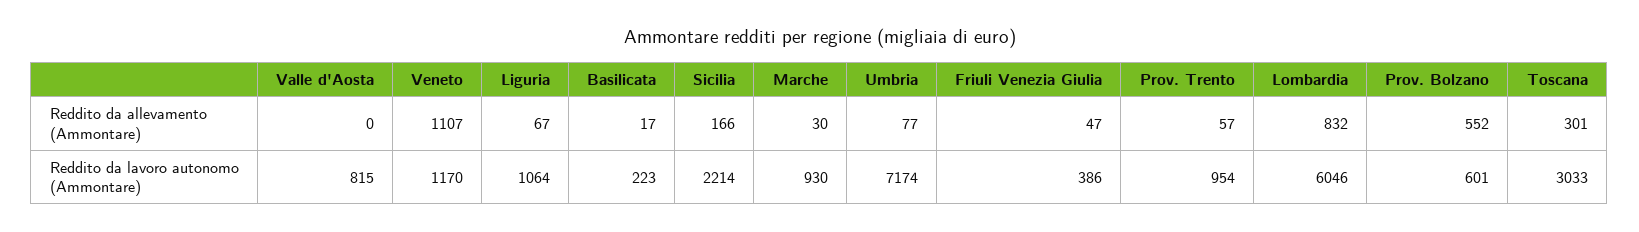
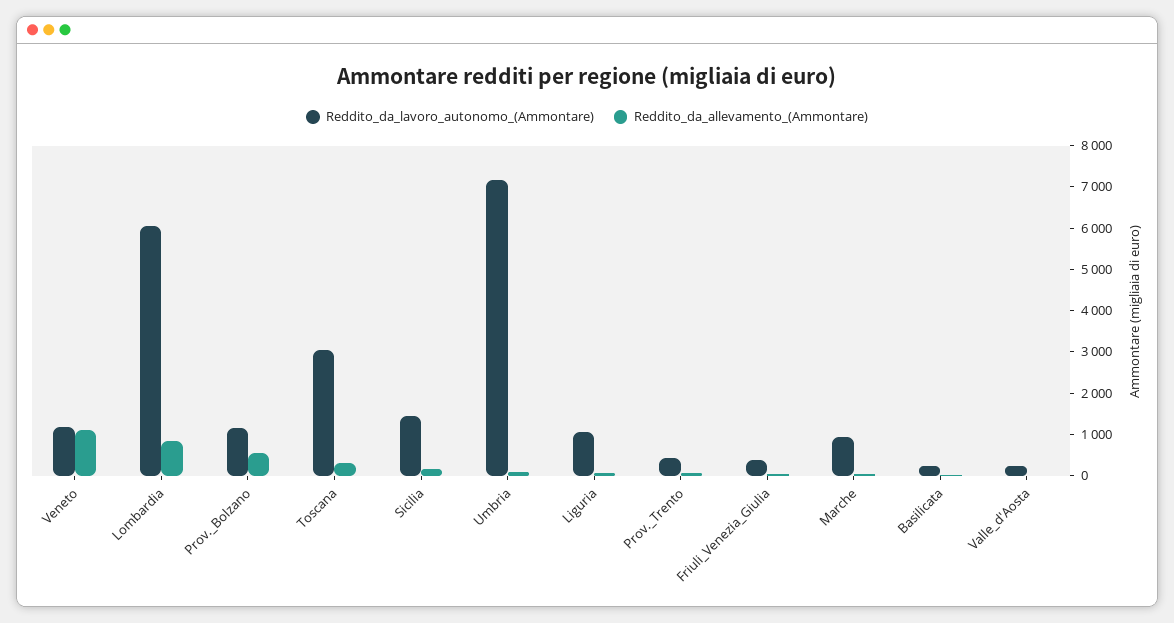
Reddito da lavoro autonomo (Ammontare), Valle d'Aosta: 815 -> 200
Reddito da lavoro autonomo (Ammontare), Sicilia: 2214 -> 1400
Reddito da lavoro autonomo (Ammontare), Prov. Trento: 954 -> 400
Reddito da lavoro autonomo (Ammontare), Prov. Bolzano: 601 -> 1200

